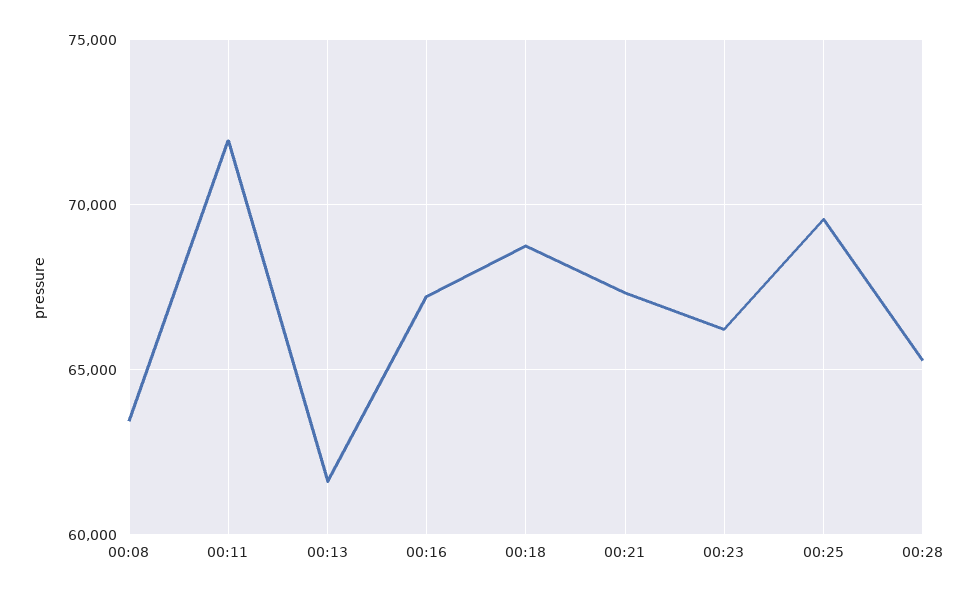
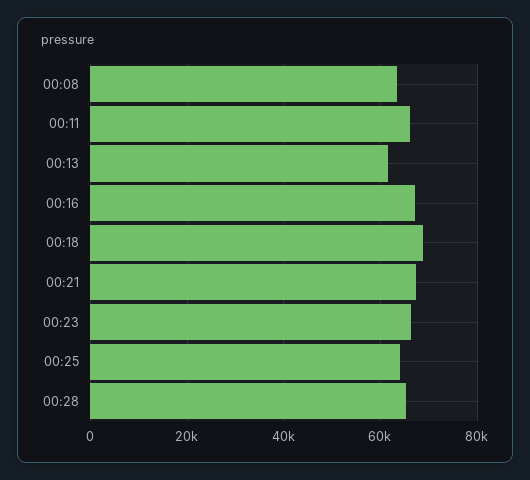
00:11: 72000 -> 66000
00:25: 69500 -> 64000

